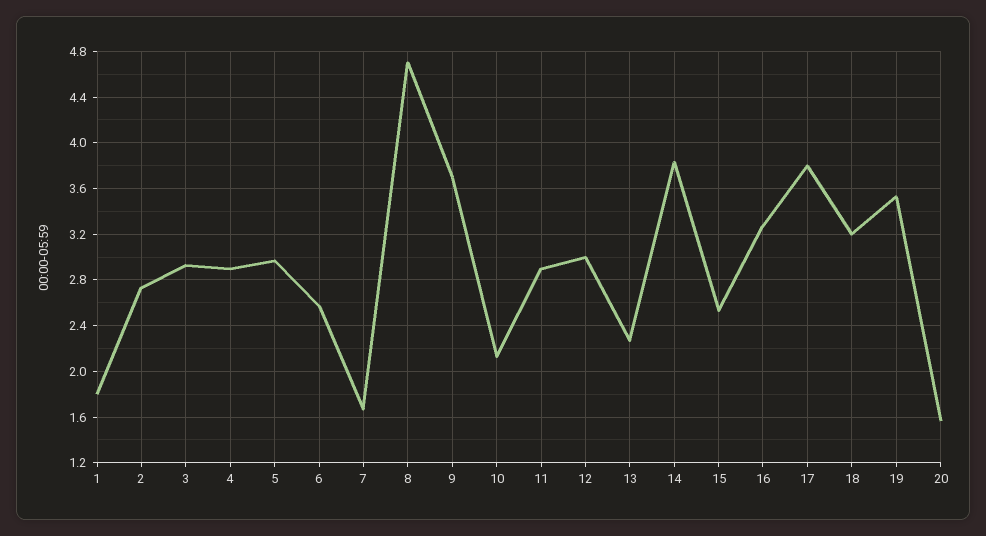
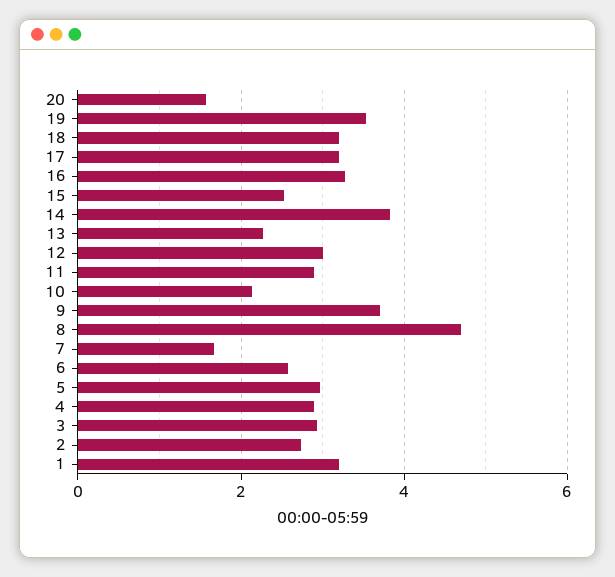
1: 1.8 -> 3.2
17: 3.8 -> 3.2

